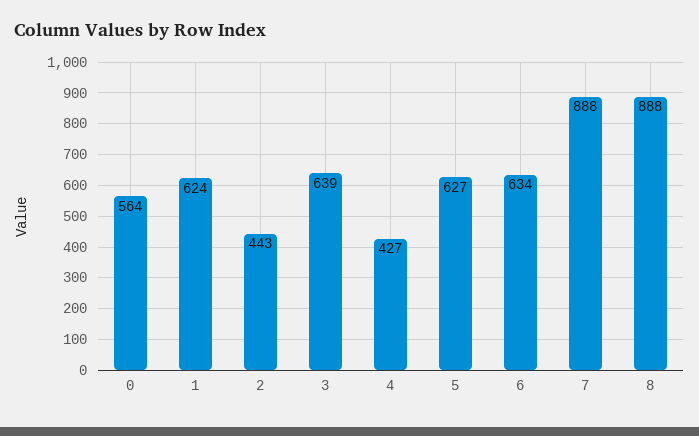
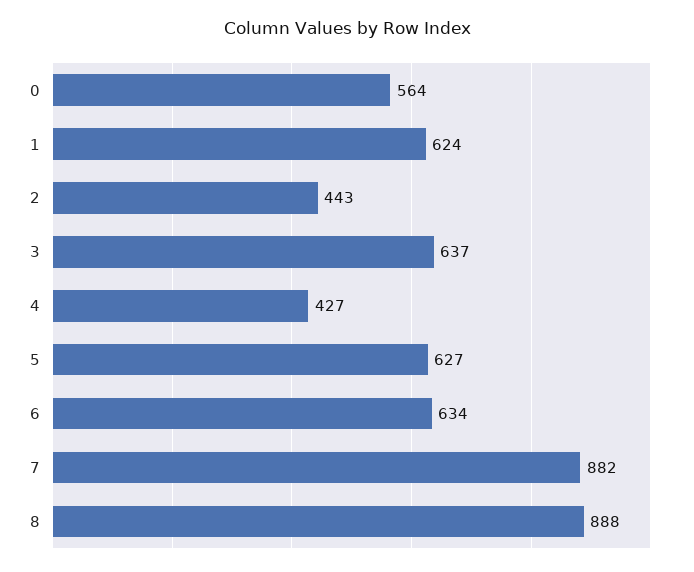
3: 639 -> 637
7: 888 -> 882

